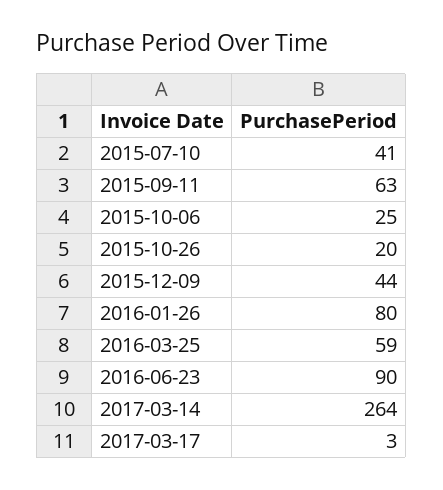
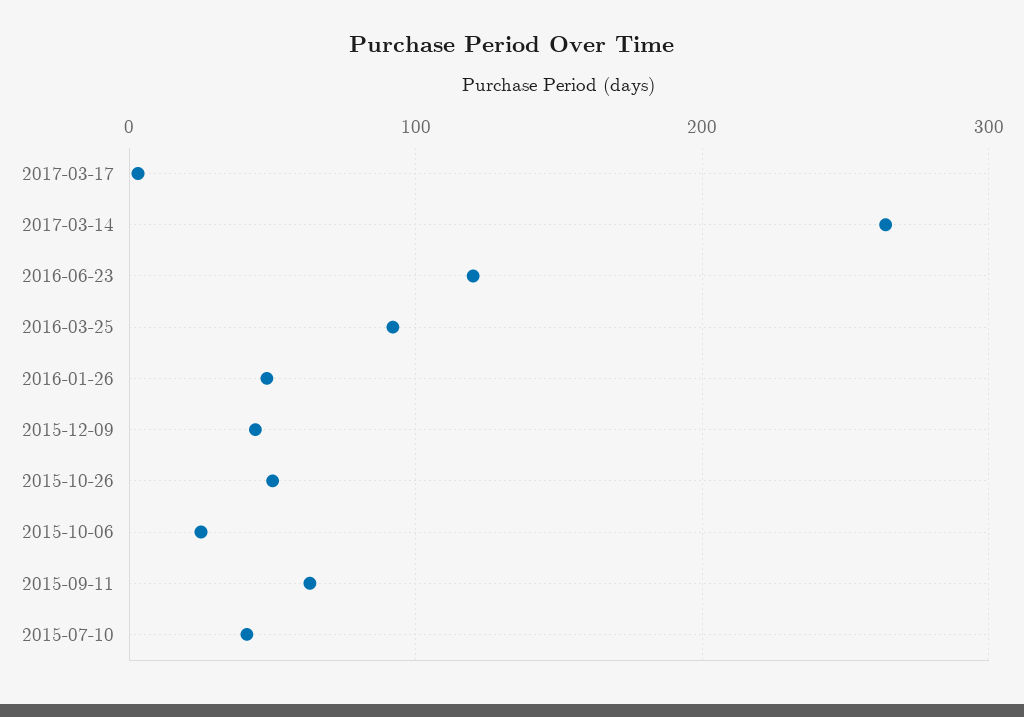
2015-10-26: 20 -> 50
2016-01-26: 80 -> 50
2016-03-25: 59 -> 90
2016-06-23: 90 -> 120

